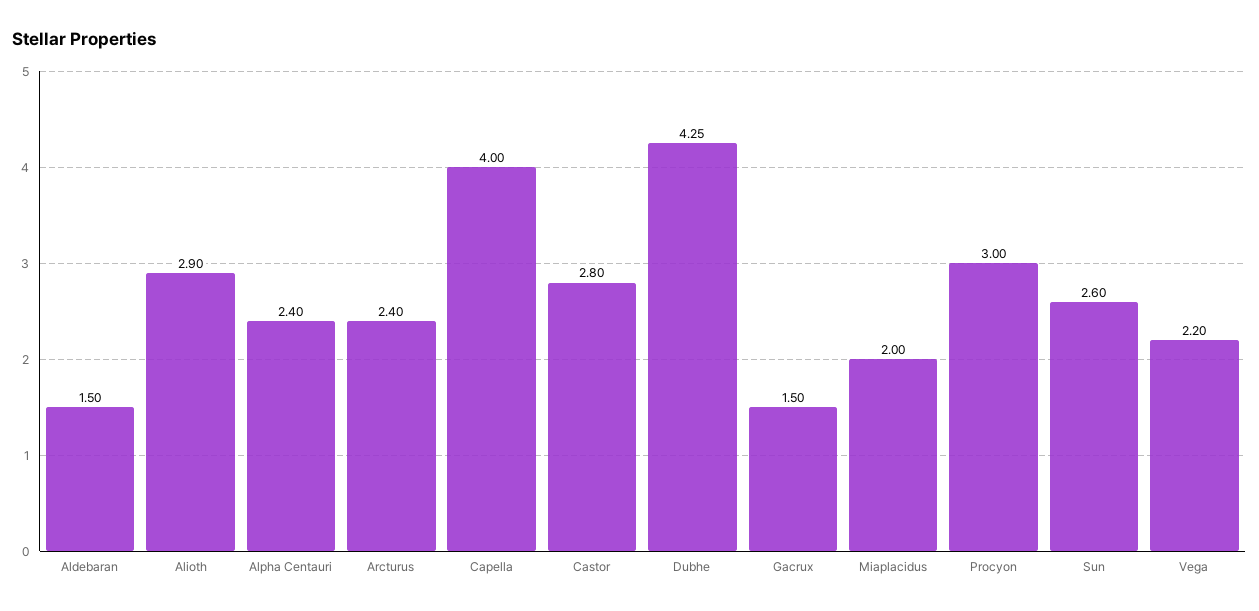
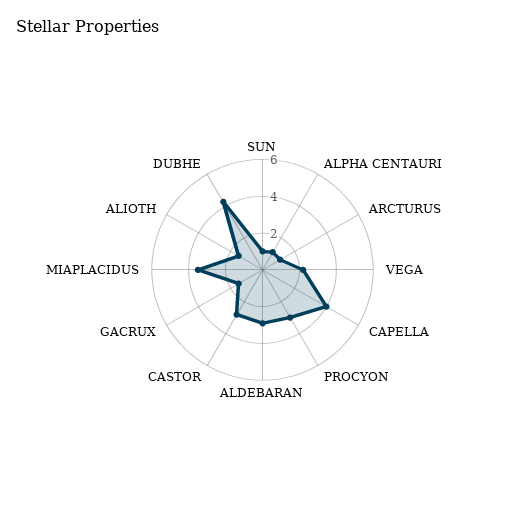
Aldebaran: 1.5 -> 3
Alioth: 2.9 -> 1.5
Alpha Centauri: 2.4 -> 1
Arcturus: 2.4 -> 1
Miaplacidus: 2 -> 3.5
Sun: 2.6 -> 1

